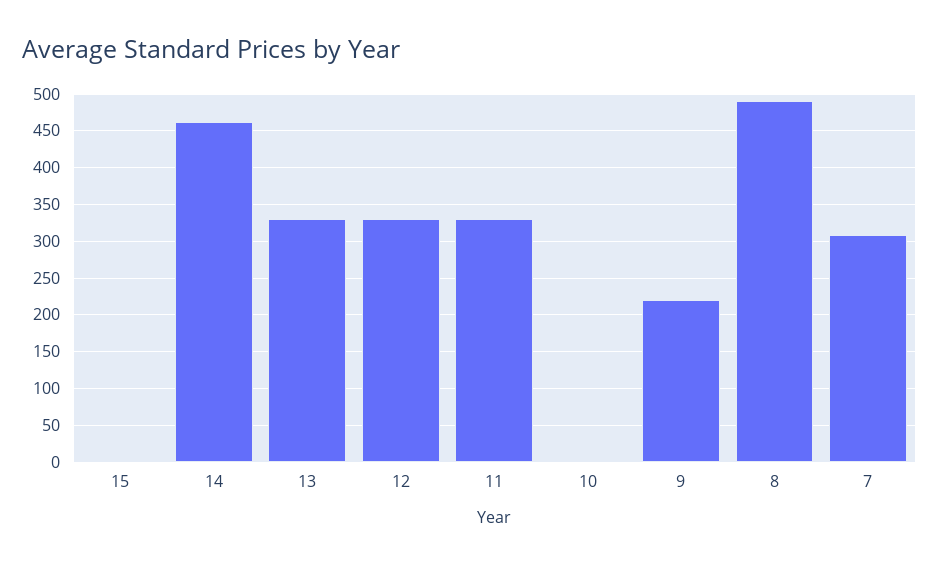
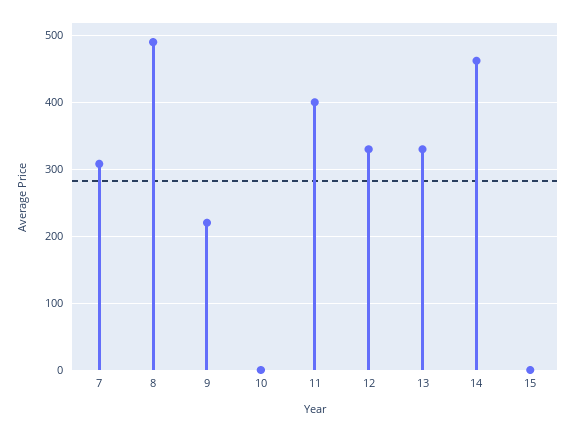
11: 330 -> 400

